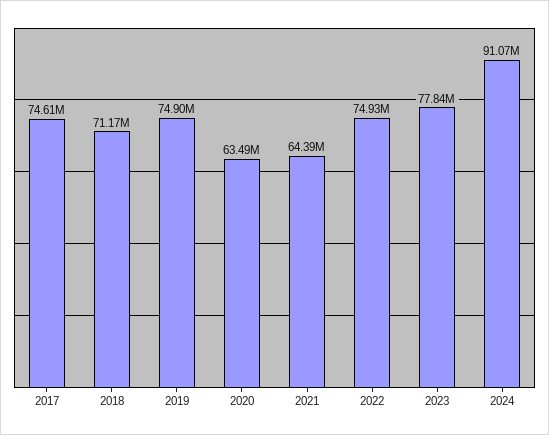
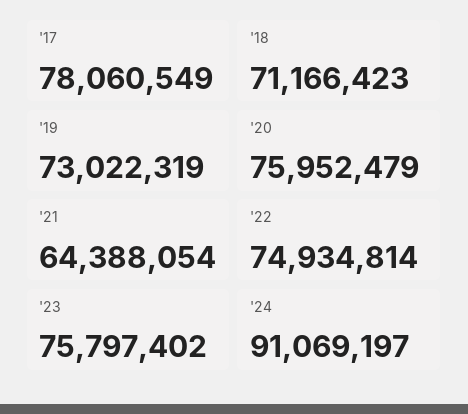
2017: 74610000 -> 78060549
2019: 74900000 -> 73022319
2020: 63490000 -> 75952479
2023: 77840000 -> 75797402

